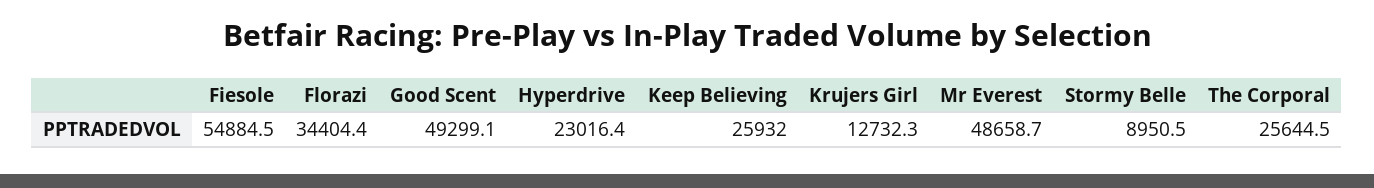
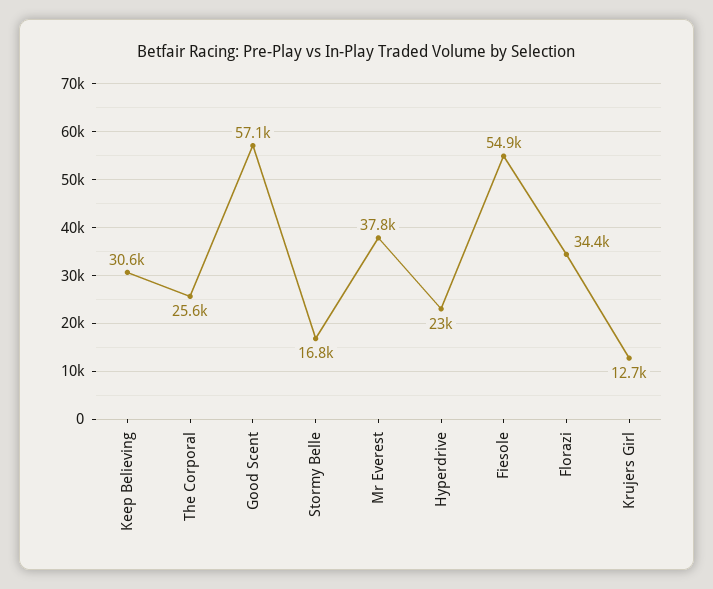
Good Scent: 49299.1 -> 57100
Keep Believing: 25932 -> 30600
Mr Everest: 48658.7 -> 37800
Stormy Belle: 8950.5 -> 16800

